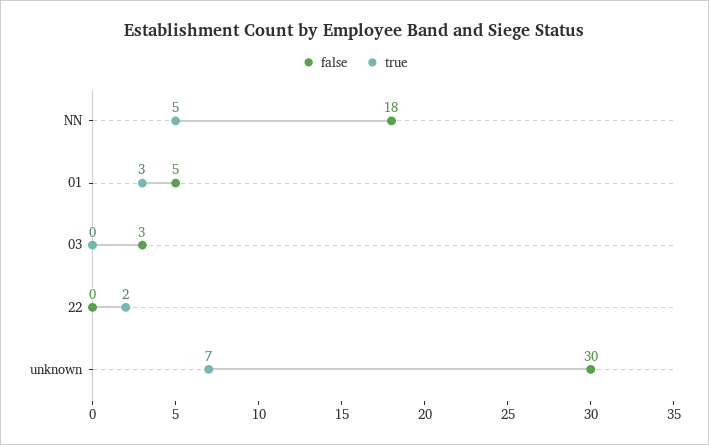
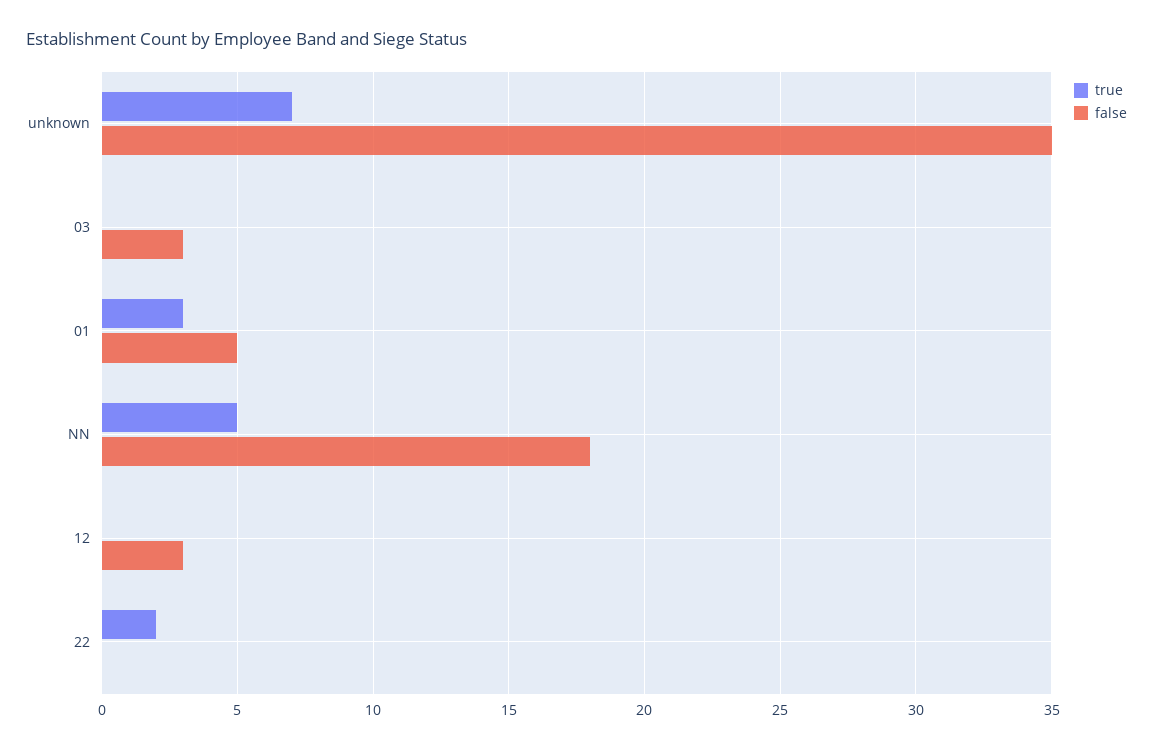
false, unknown: 30 -> 35
true, 12: none -> 0
false, 12: none -> 3

